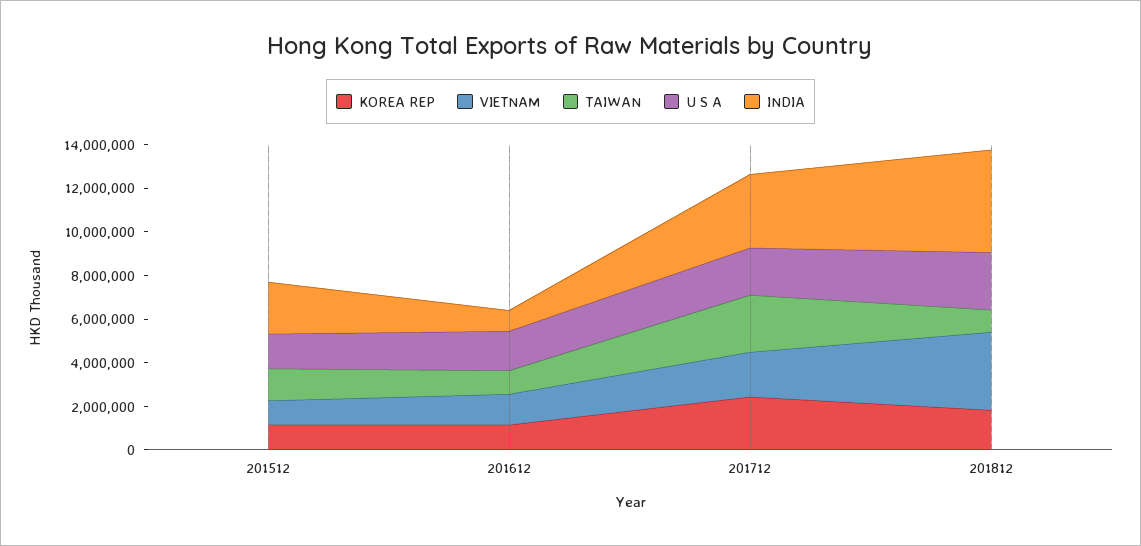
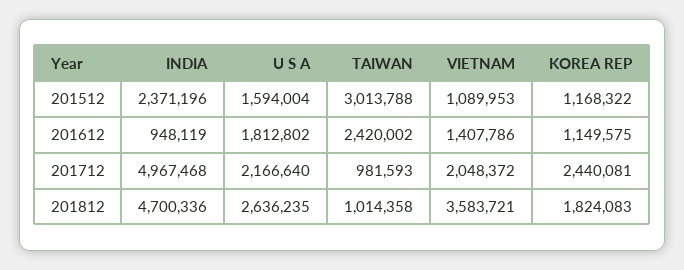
TAIWAN, 201512: 1500000 -> 3013788
TAIWAN, 201612: 1000000 -> 2420002
TAIWAN, 201712: 2500000 -> 981593
INDIA, 201712: 3500000 -> 4967468

